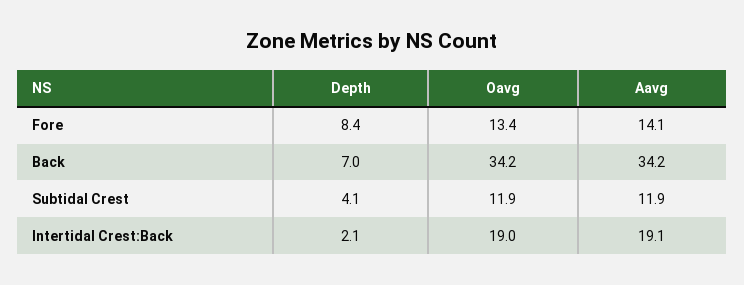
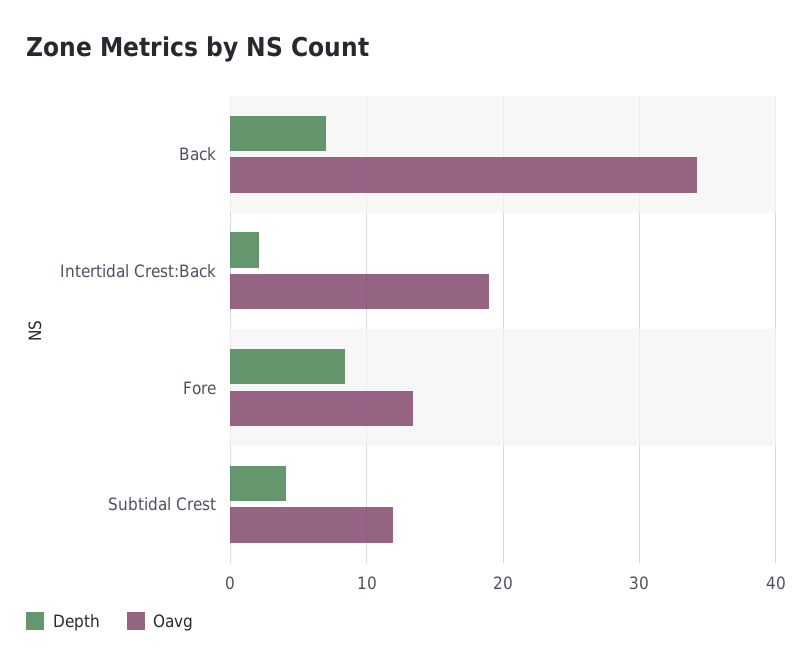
Aavg, Fore: 14.1 -> none
Aavg, Back: 34.2 -> none
Aavg, Subtidal Crest: 11.9 -> none
Aavg, Intertidal Crest:Back: 19.1 -> none

